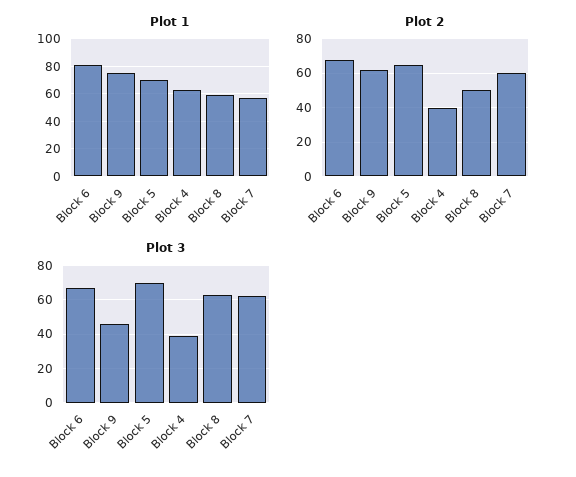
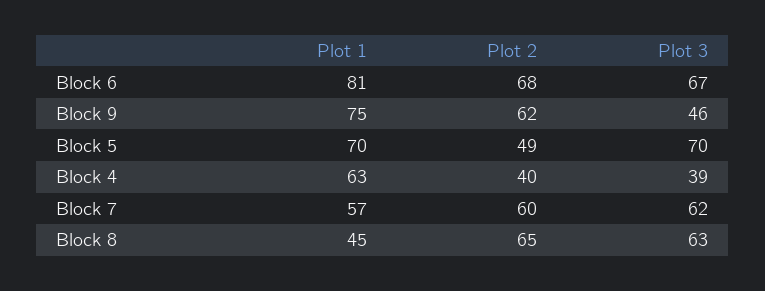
Plot 1, Block 8: 60 -> 45
Plot 2, Block 5: 65 -> 49
Plot 2, Block 8: 50 -> 65

